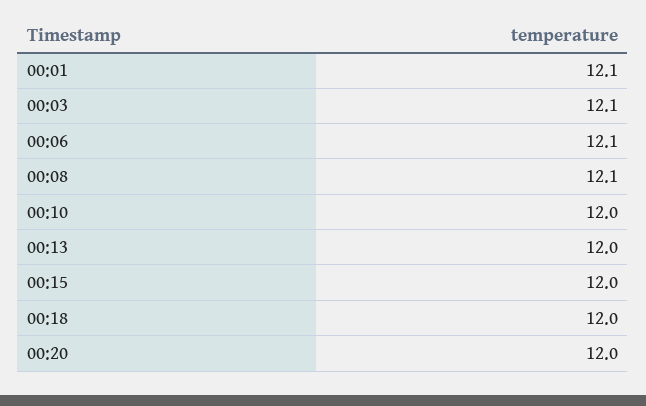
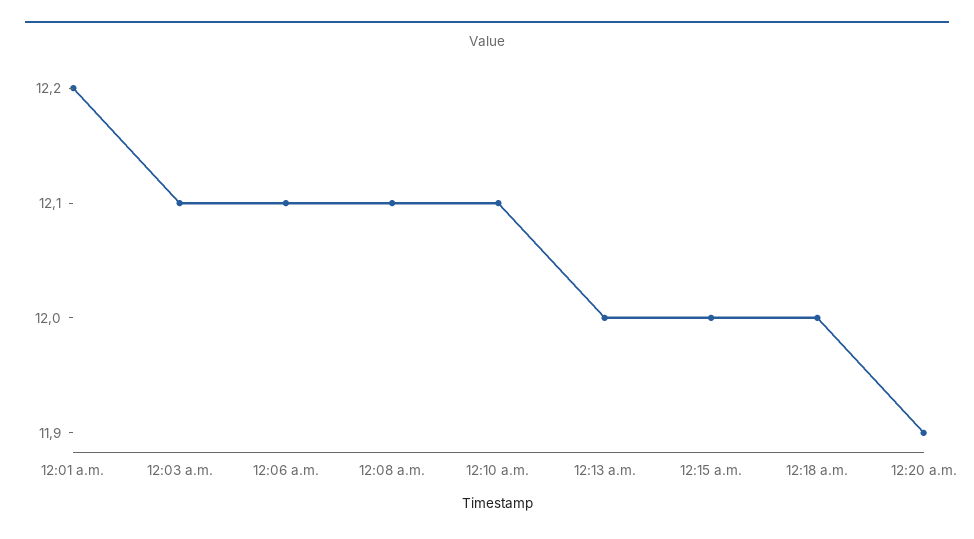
00:01: 12.1 -> 12.2
00:10: 12 -> 12.1
00:20: 12 -> 11.9

